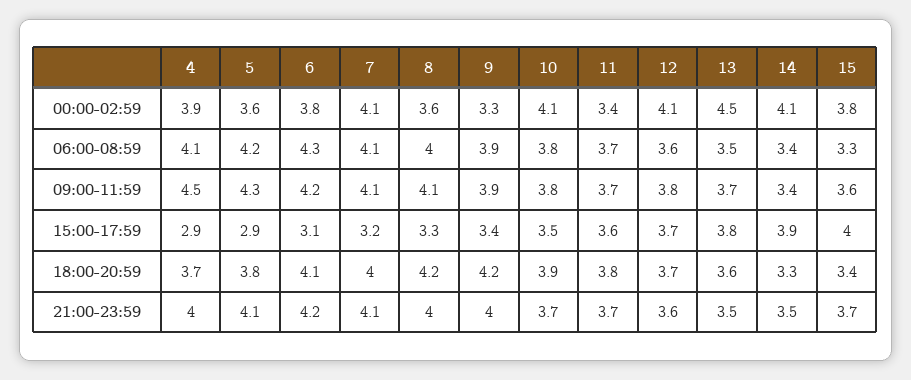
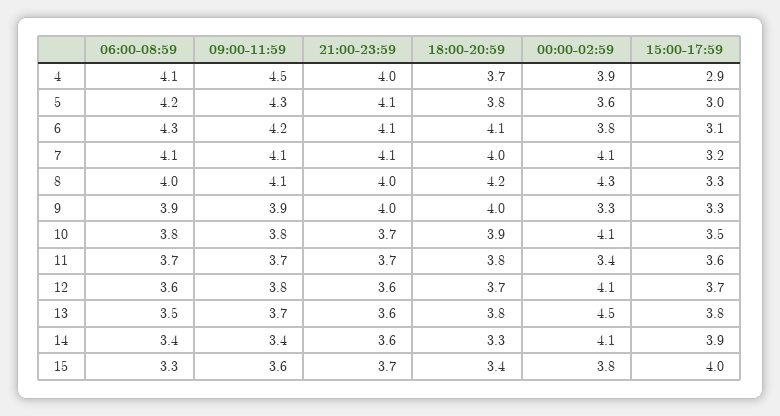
8, 00:00-02:59: 3.6 -> 4.3
5, 15:00-17:59: 2.9 -> 3
9, 15:00-17:59: 3.4 -> 3.3
9, 18:00-20:59: 4.2 -> 4
13, 18:00-20:59: 3.6 -> 3.8
6, 21:00-23:59: 4.2 -> 4.1
13, 21:00-23:59: 3.5 -> 3.6
14, 21:00-23:59: 3.5 -> 3.6

